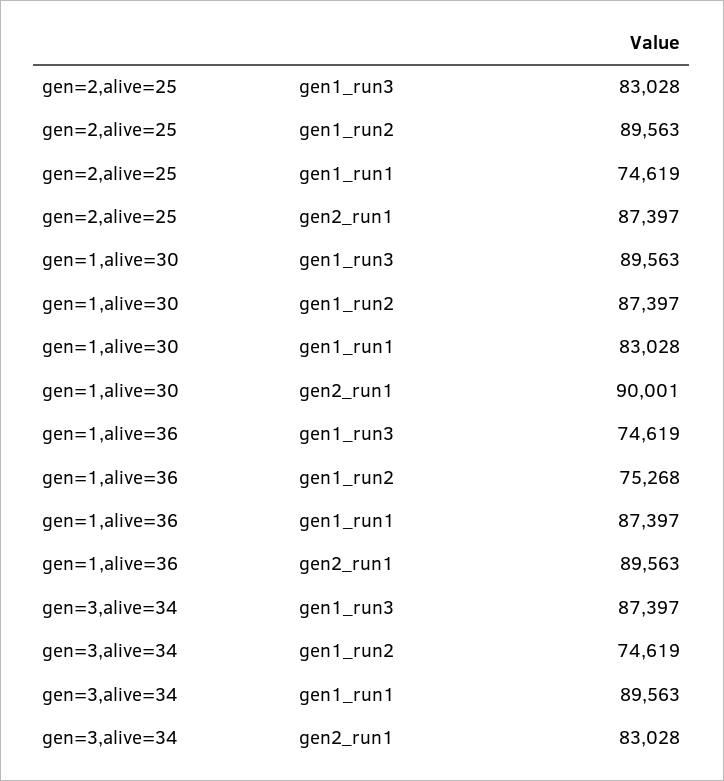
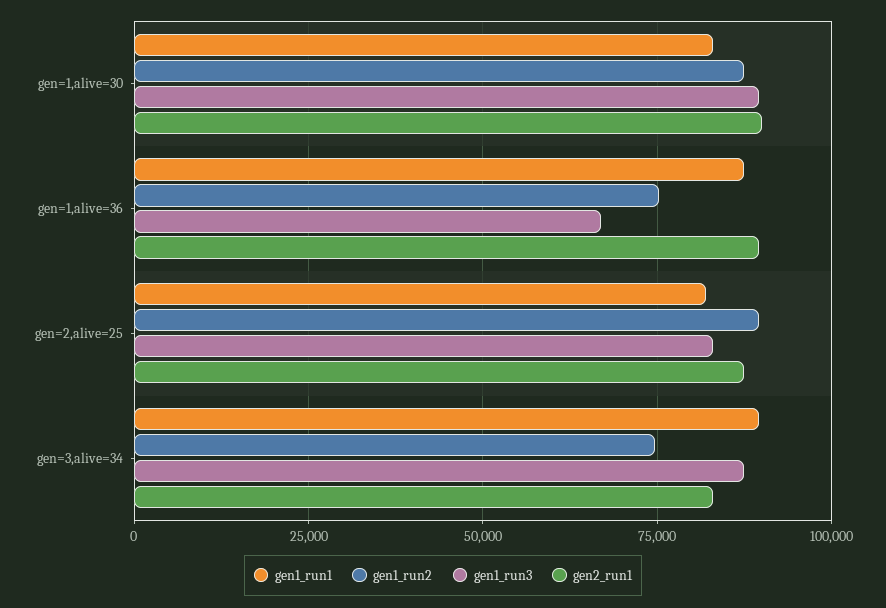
gen1_run1, gen=2,alive=25: 74619 -> 82500
gen1_run3, gen=1,alive=36: 74619 -> 67500

